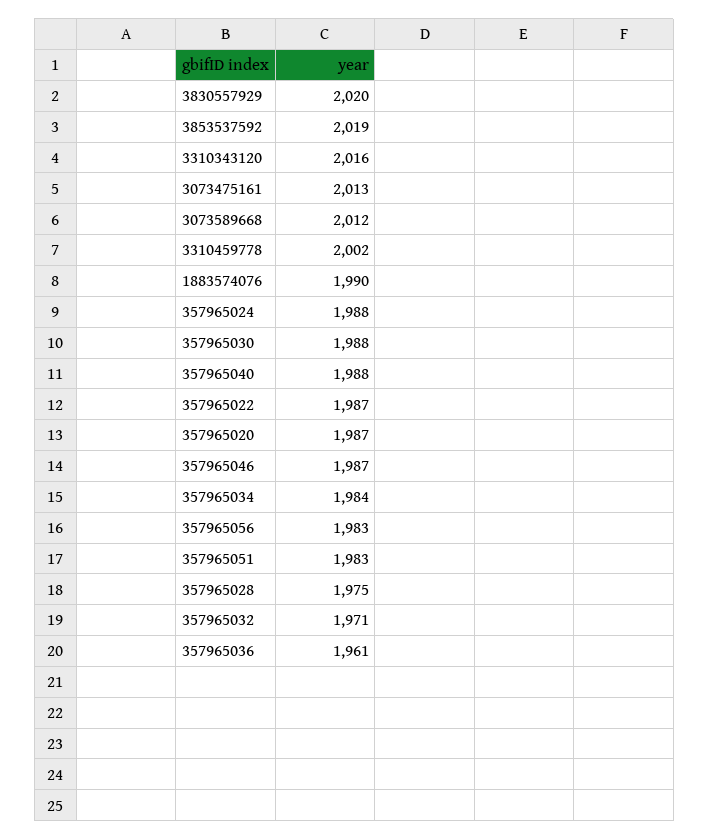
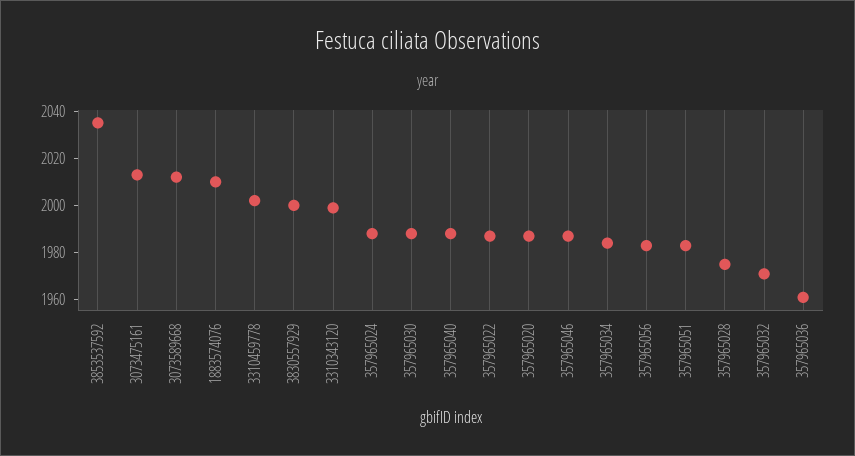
3830557929: 2020 -> 2000
3853537592: 2019 -> 2035
3310343120: 2016 -> 2000
1883574076: 1990 -> 2010

